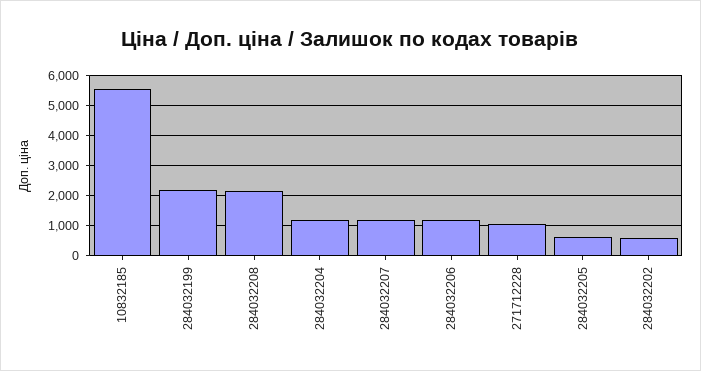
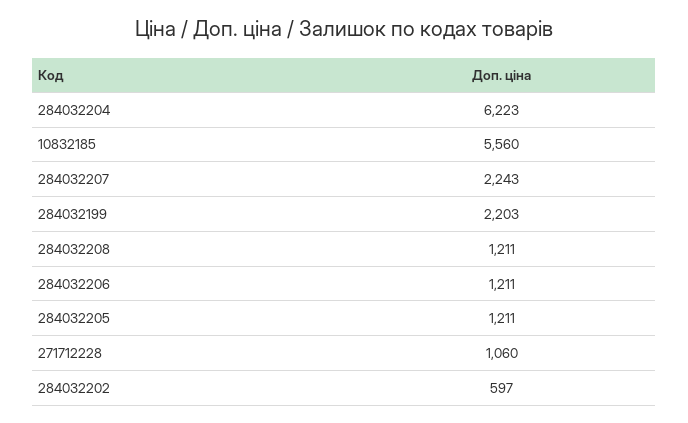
284032208: 2200 -> 1211
284032204: 1200 -> 6223
284032207: 1200 -> 2243
284032205: 600 -> 1211

